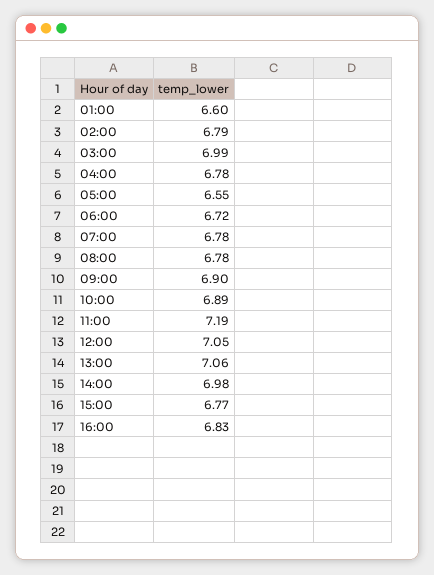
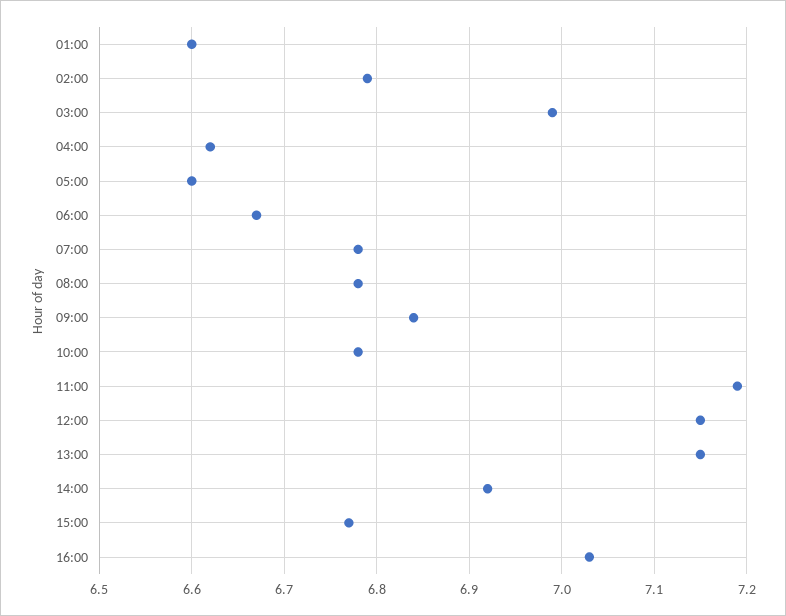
04:00: 6.78 -> 6.62
05:00: 6.55 -> 6.6
06:00: 6.72 -> 6.67
09:00: 6.9 -> 6.84
10:00: 6.89 -> 6.78
12:00: 7.05 -> 7.15
13:00: 7.06 -> 7.15
14:00: 6.98 -> 6.92
16:00: 6.83 -> 7.03

